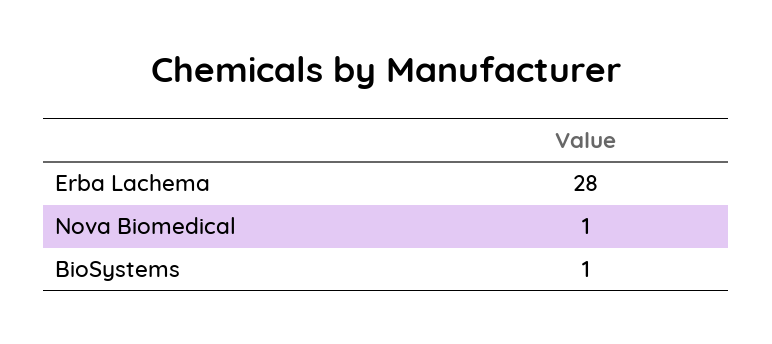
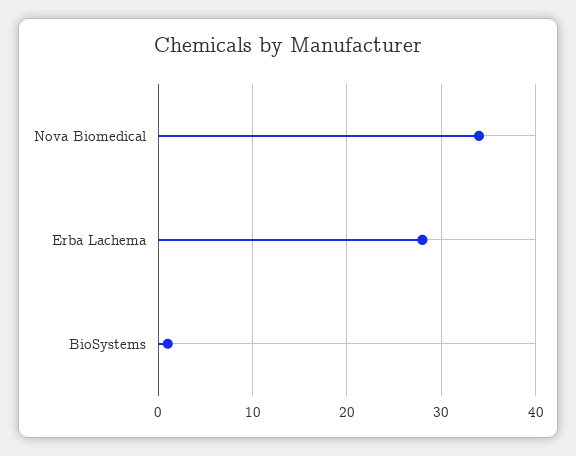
Nova Biomedical: 1 -> 34

